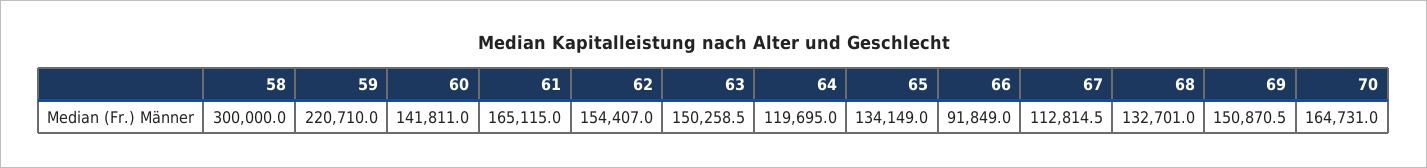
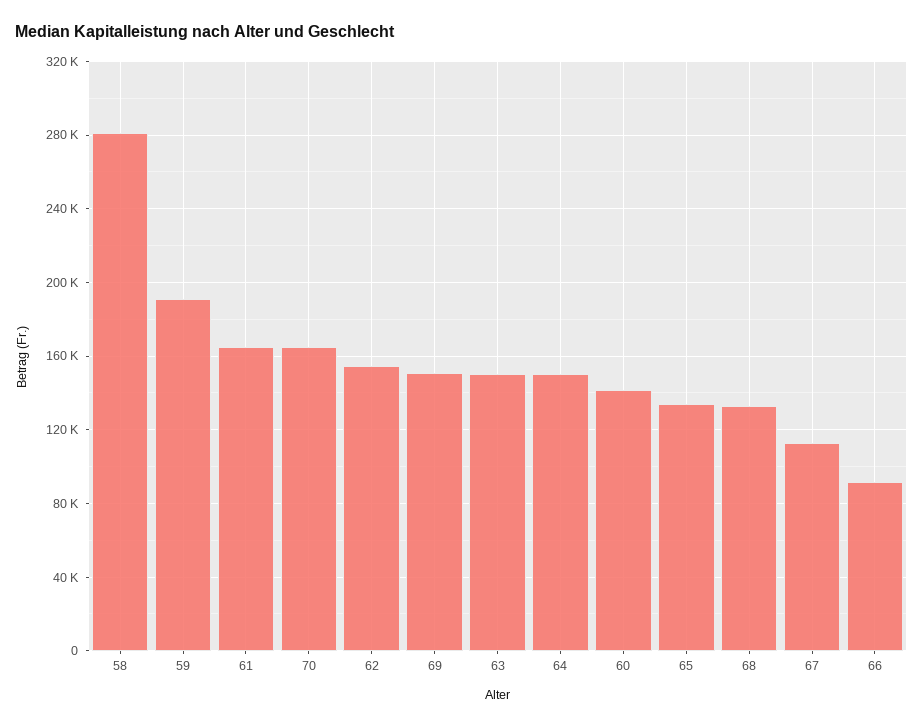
58: 300000 -> 280000
59: 220710 -> 190000
64: 119695 -> 150000

